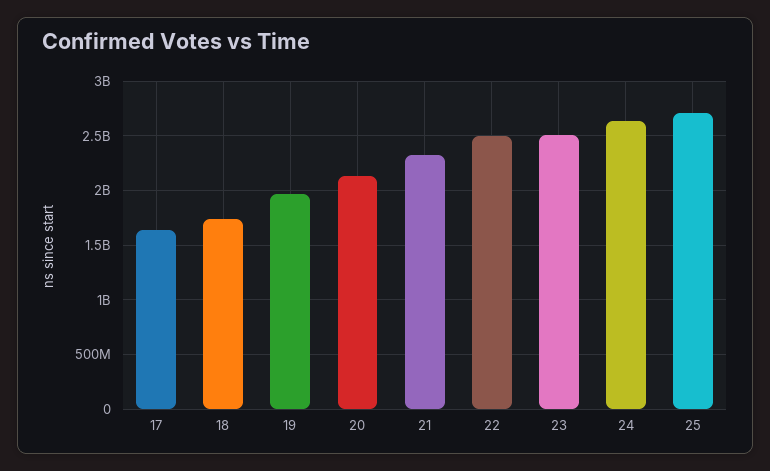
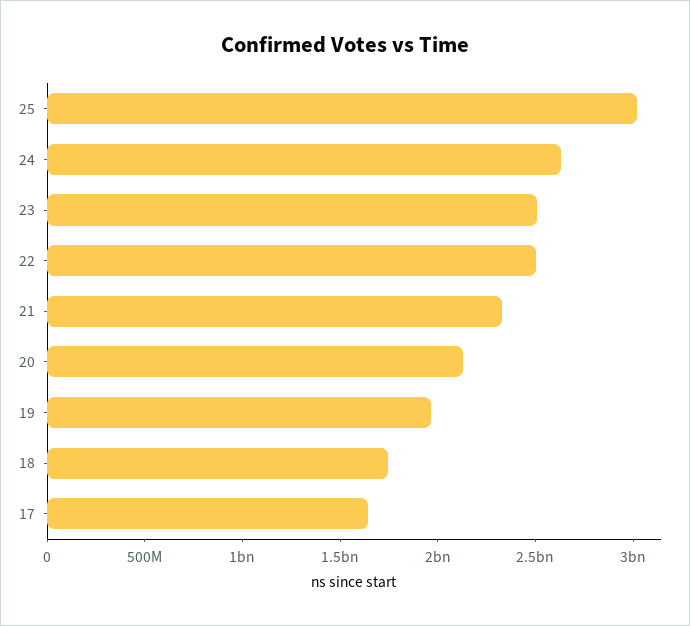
25: 2700000000 -> 3000000000

